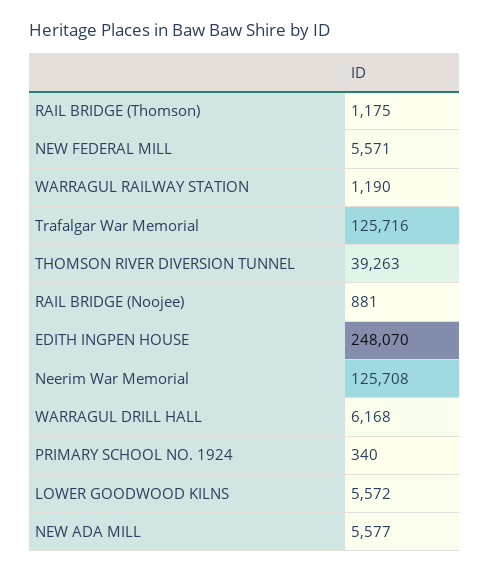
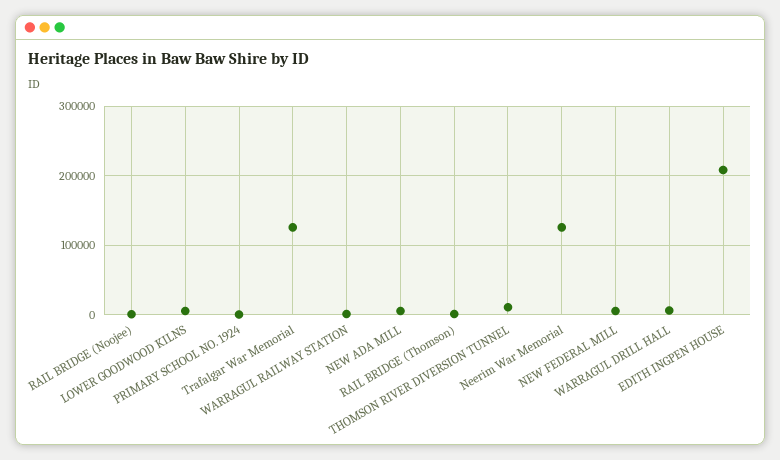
THOMSON RIVER DIVERSION TUNNEL: 39263 -> 10000
EDITH INGPEN HOUSE: 248070 -> 210000

